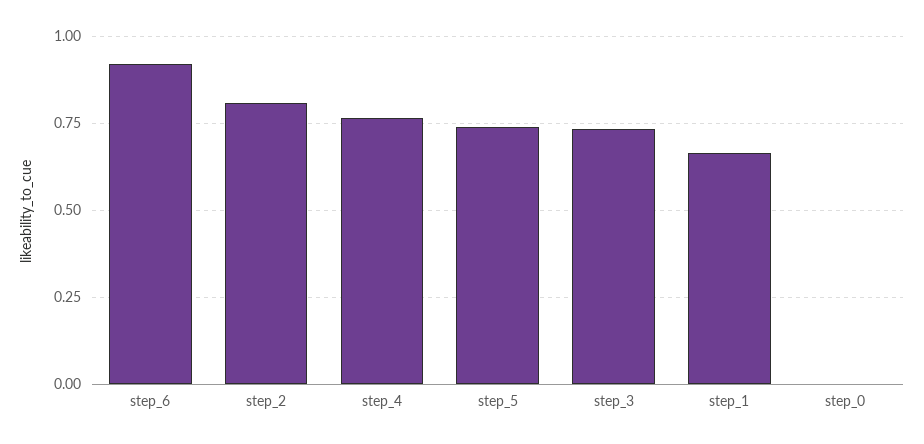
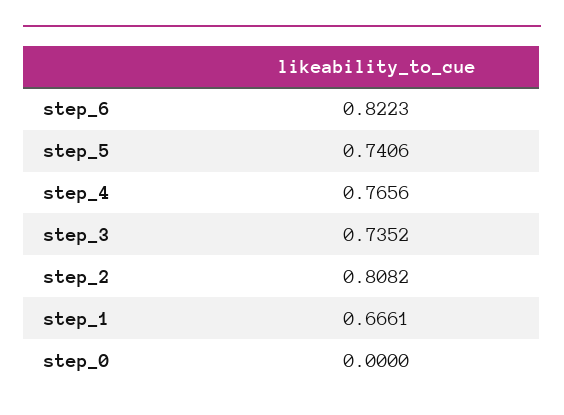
step_6: 0.925 -> 0.8223

